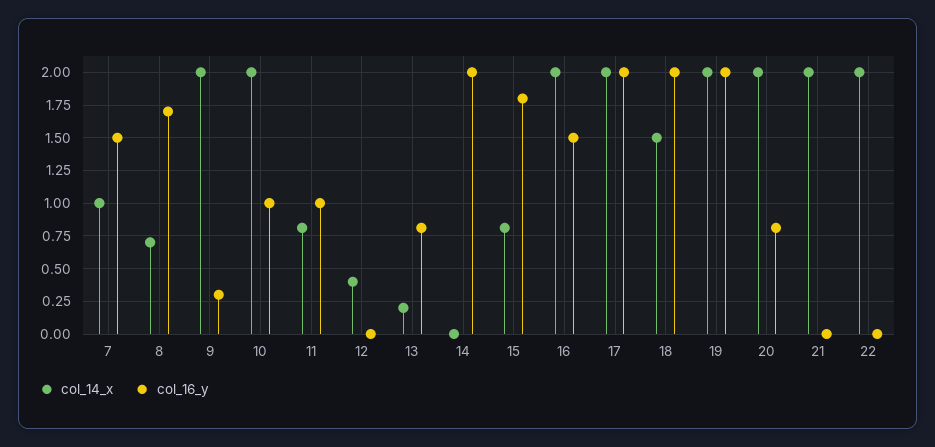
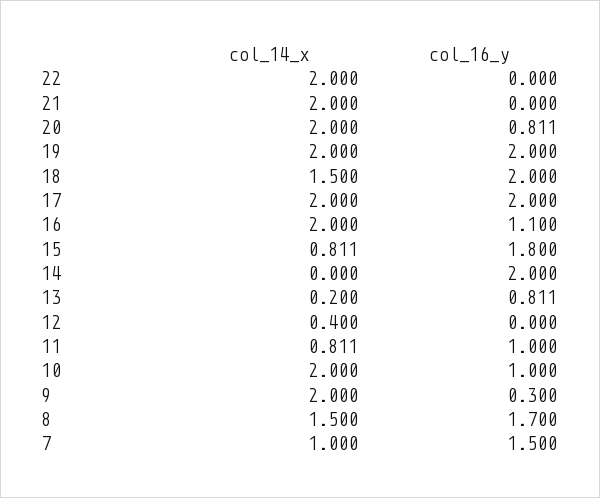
col_14_x, 8: 0.7 -> 1.5
col_16_y, 16: 1.5 -> 1.1

